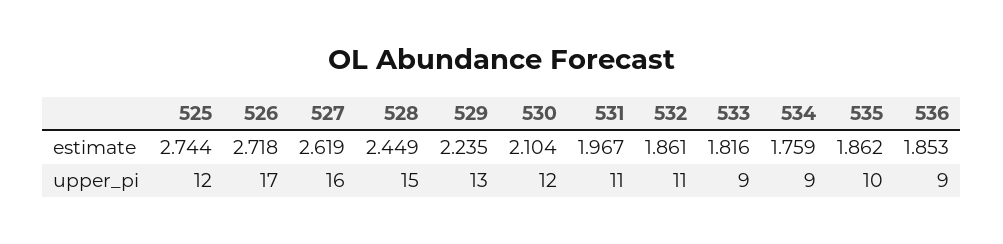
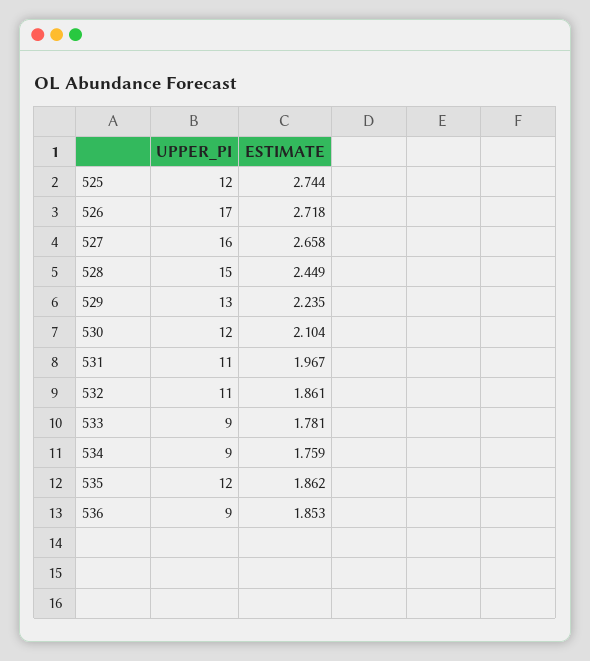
527, estimate: 2.619 -> 2.658
533, estimate: 1.816 -> 1.781
535, upper_pi: 10 -> 12

